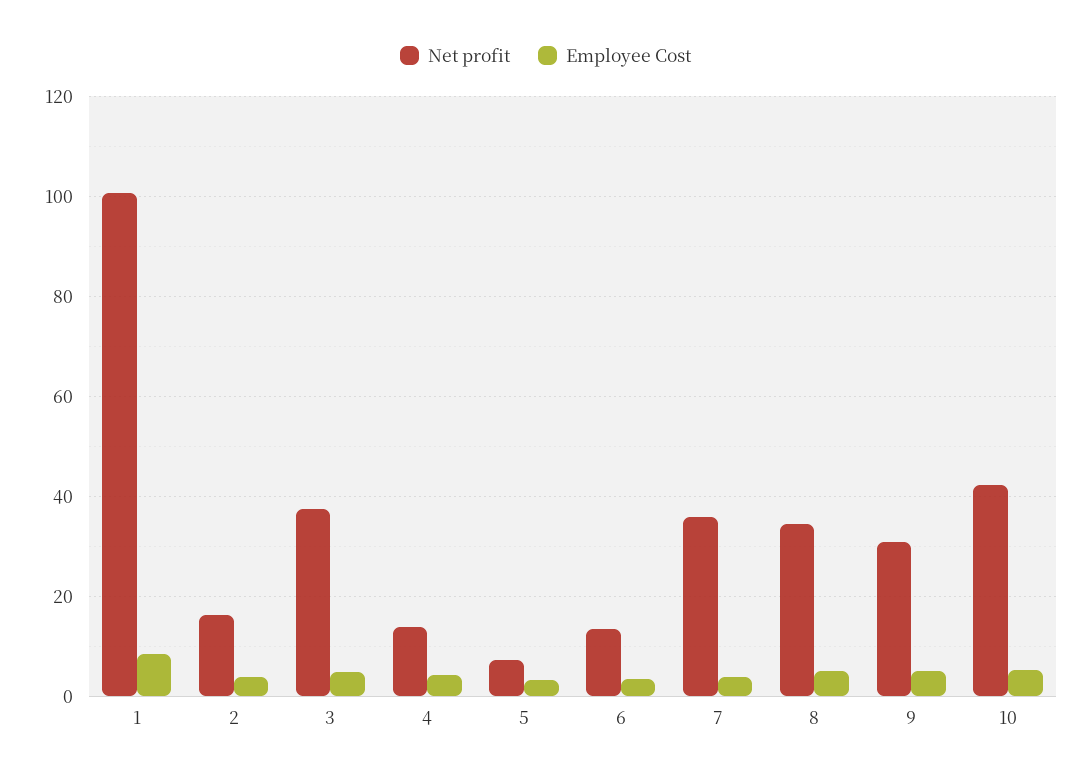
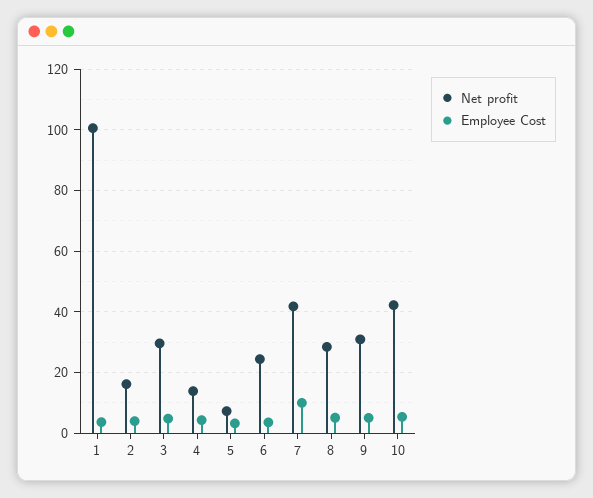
Employee Cost, 1: 8 -> 4
Net profit, 3: 38 -> 30
Net profit, 6: 14 -> 24
Net profit, 7: 36 -> 42
Employee Cost, 7: 4 -> 10
Net profit, 8: 34 -> 28

